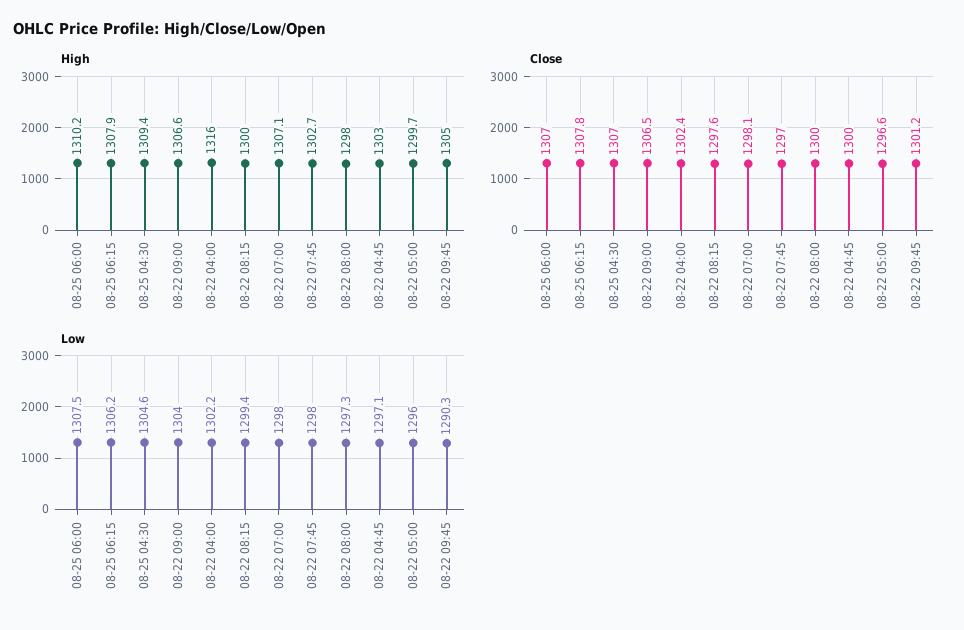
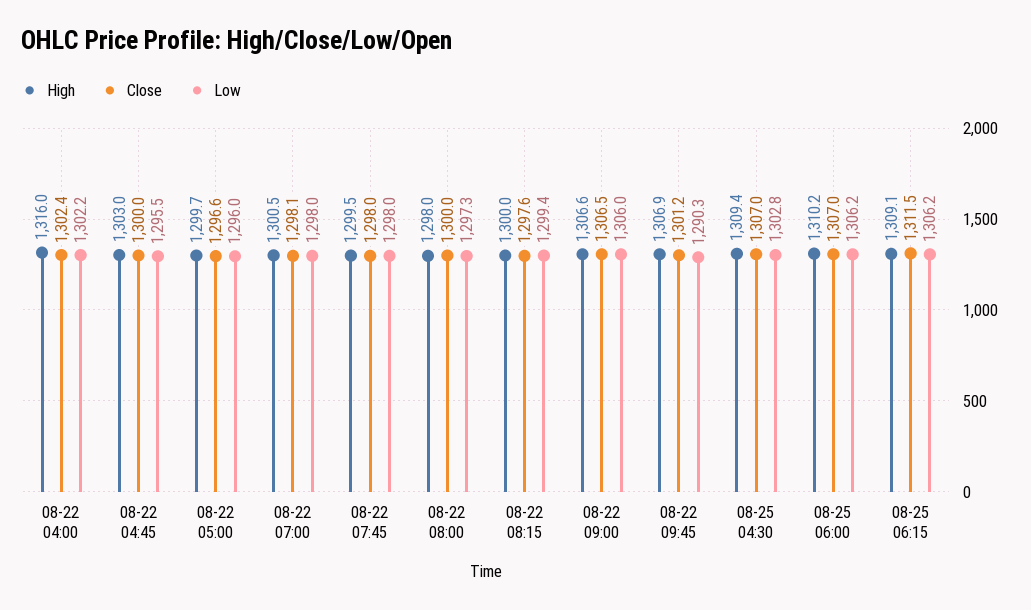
High, 08-25 06:15: 1307.9 -> 1309.1
High, 08-22 07:00: 1307.1 -> 1300.5
High, 08-22 07:45: 1302.7 -> 1299.5
High, 08-22 09:45: 1305 -> 1306.9
Close, 08-25 06:15: 1307.8 -> 1311.5
Close, 08-22 07:45: 1297 -> 1298
Low, 08-25 06:00: 1307.5 -> 1306.2
Low, 08-25 04:30: 1304.6 -> 1302.8
Low, 08-22 09:00: 1304 -> 1306
Low, 08-22 04:45: 1297.1 -> 1295.5

